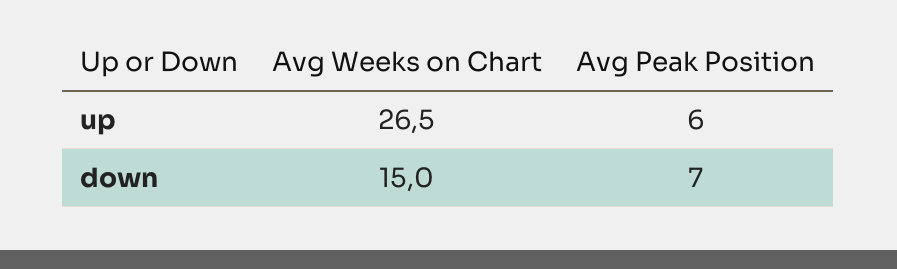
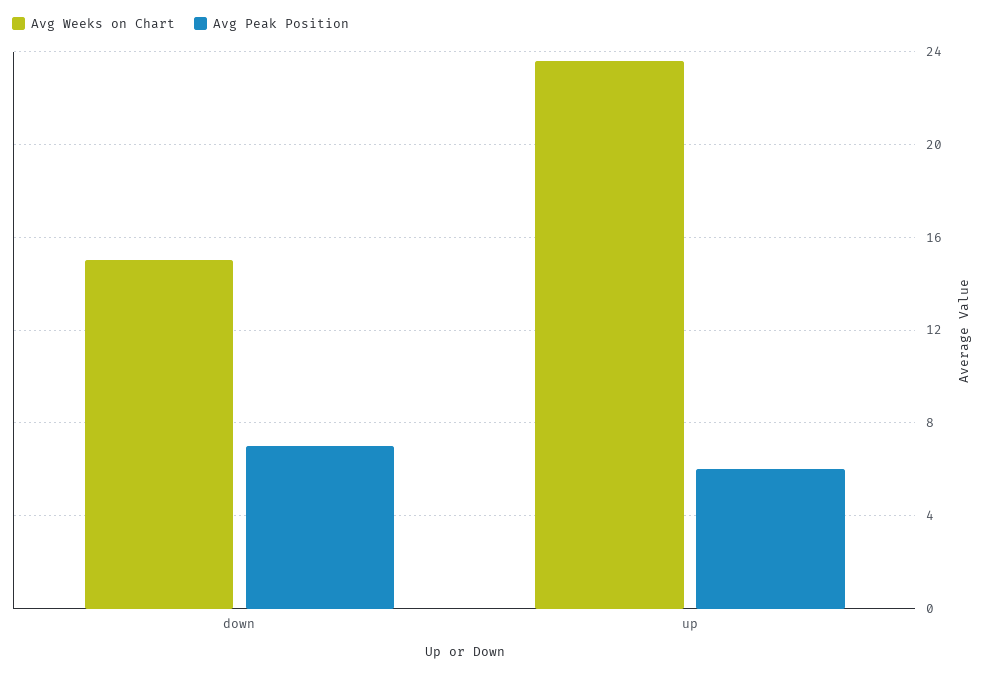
Avg Weeks on Chart, up: 26.5 -> 23.5

